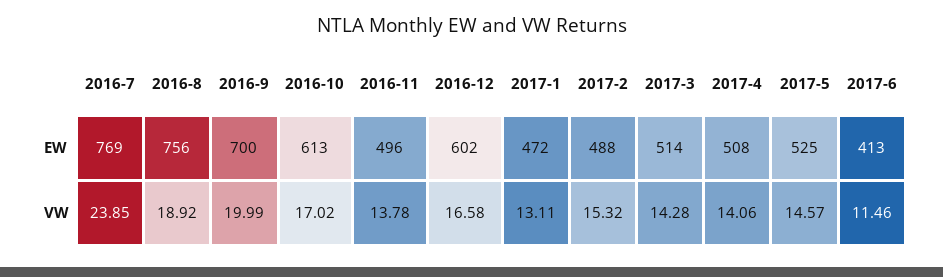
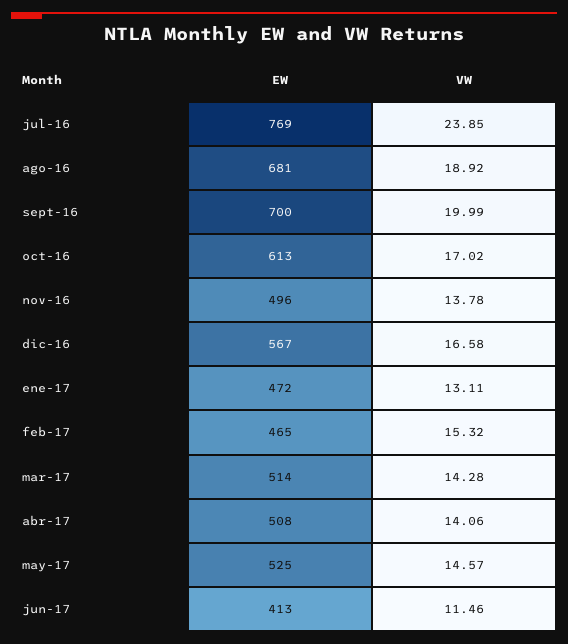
2016-8, EW: 756 -> 681
2016-12, EW: 602 -> 567
2017-2, EW: 488 -> 465

